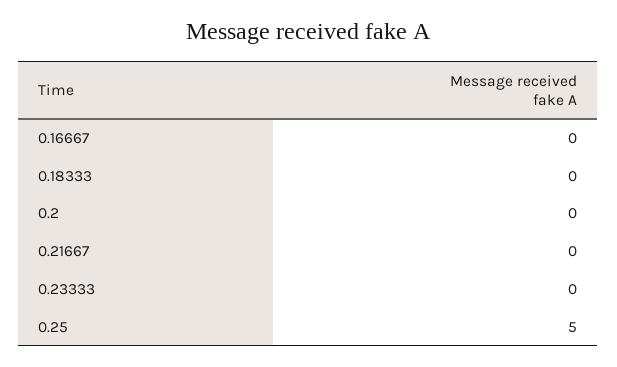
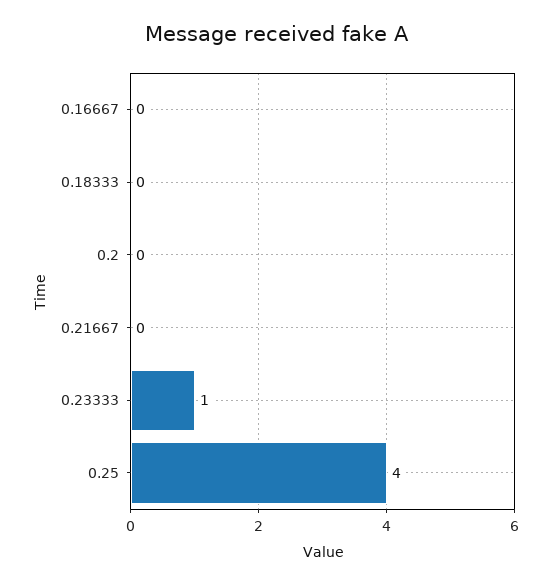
0.23333: 0 -> 1
0.25: 5 -> 4

